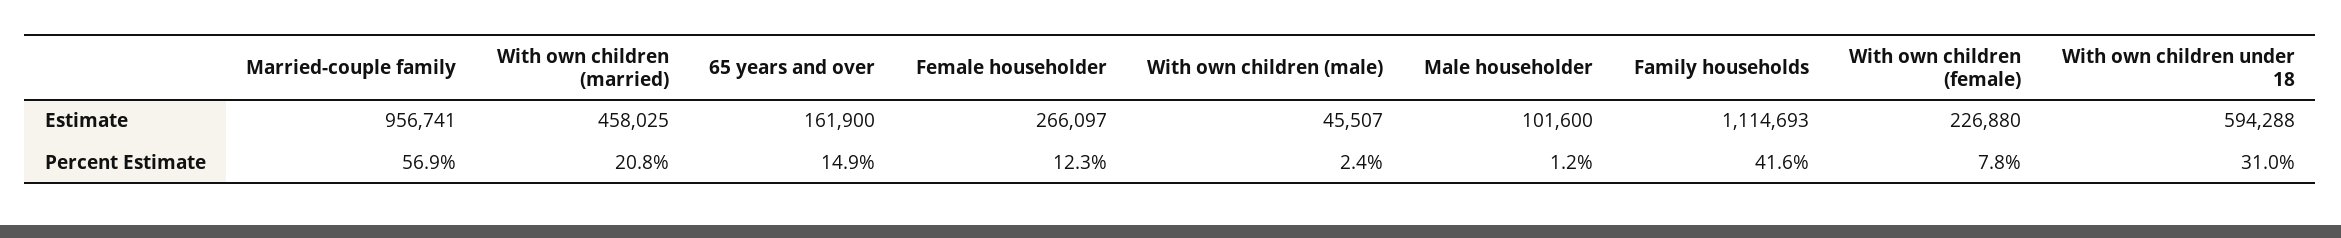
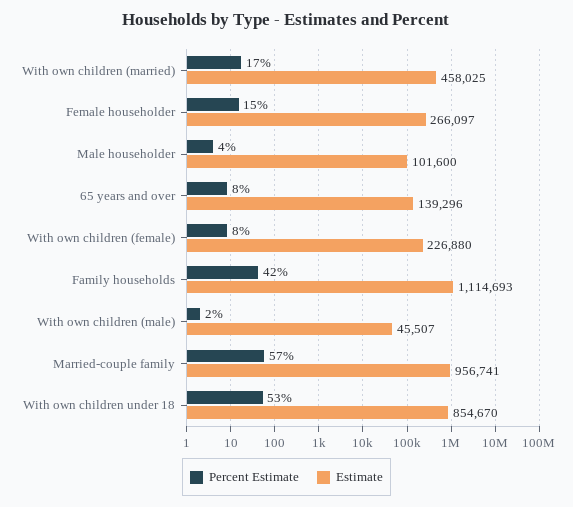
Estimate, 65 years and over: 161900 -> 139296
Estimate, With own children under 18: 594288 -> 854670
Percent Estimate, With own children (married): 20.8 -> 17
Percent Estimate, 65 years and over: 14.9 -> 8
Percent Estimate, Female householder: 12.3 -> 15
Percent Estimate, Male householder: 1.2 -> 4
Percent Estimate, With own children under 18: 31 -> 53

